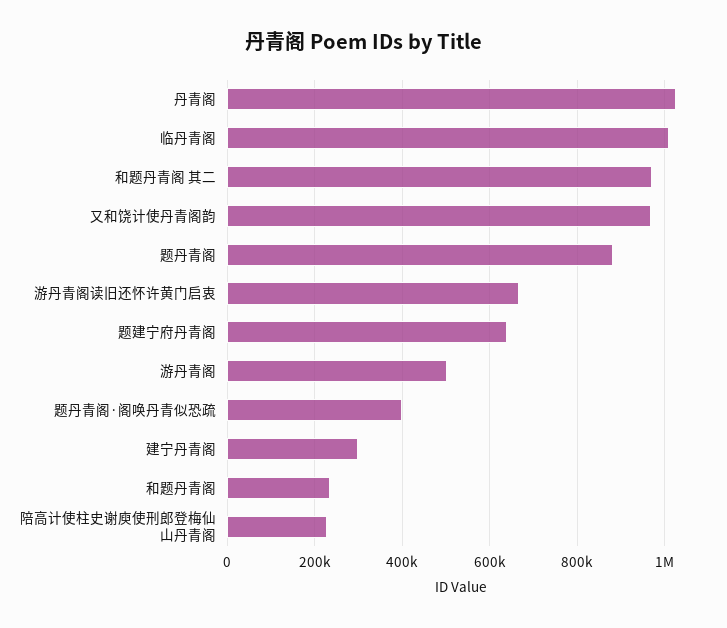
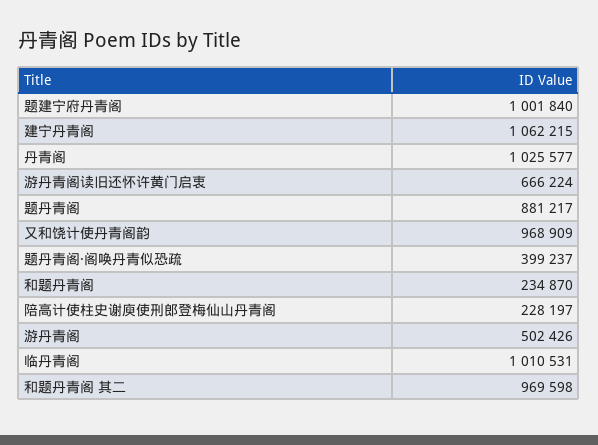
题建宁府丹青阁: 640000 -> 1001840
建宁丹青阁: 300000 -> 1062215

